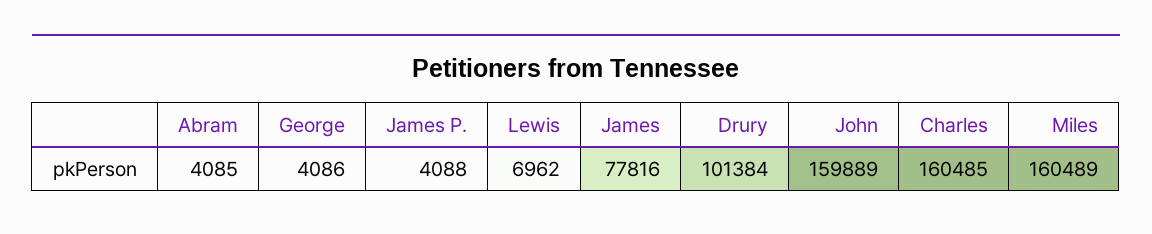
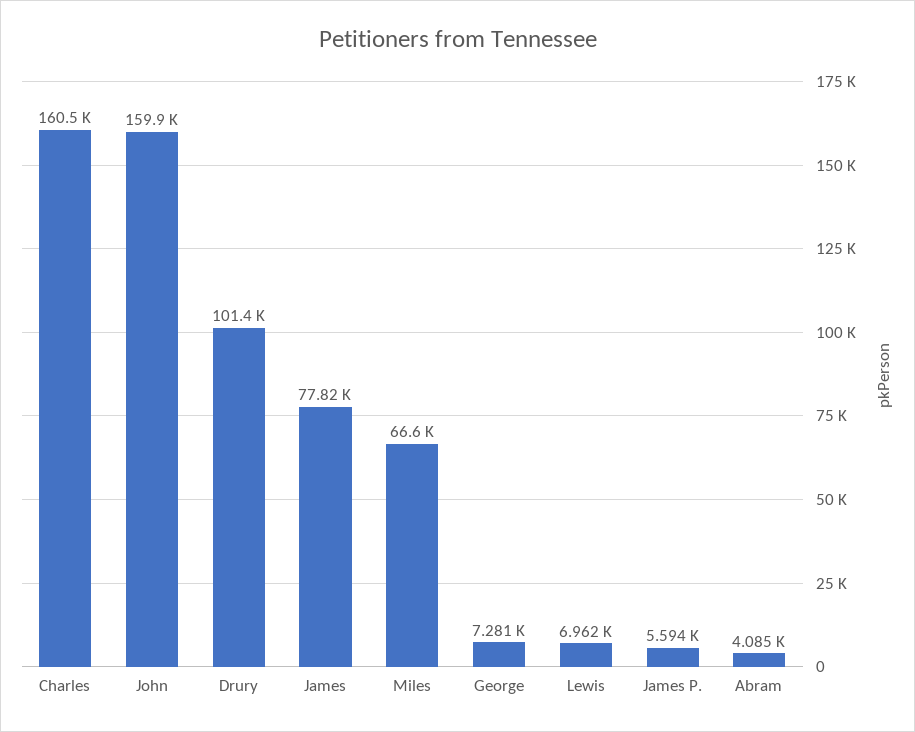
George: 4086 -> 7281
James P.: 4088 -> 5594
Miles: 160489 -> 66600

